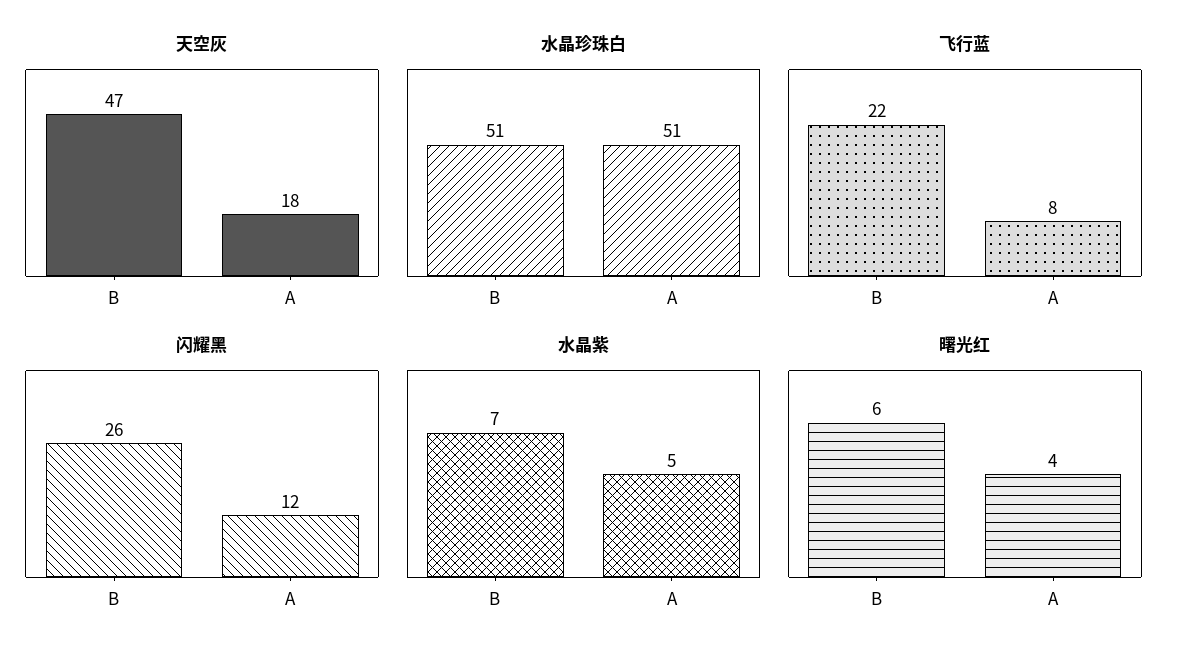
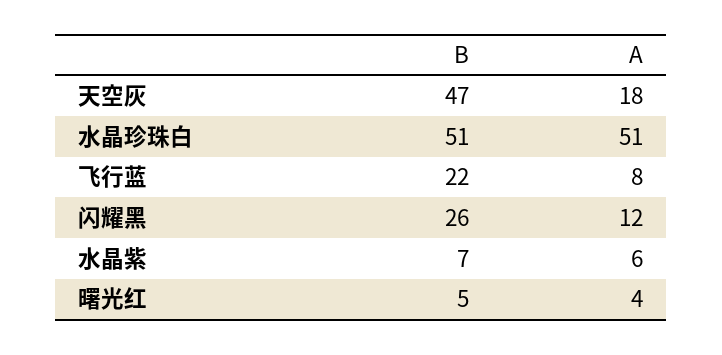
水晶紫, A: 5 -> 6
曙光红, B: 6 -> 5

